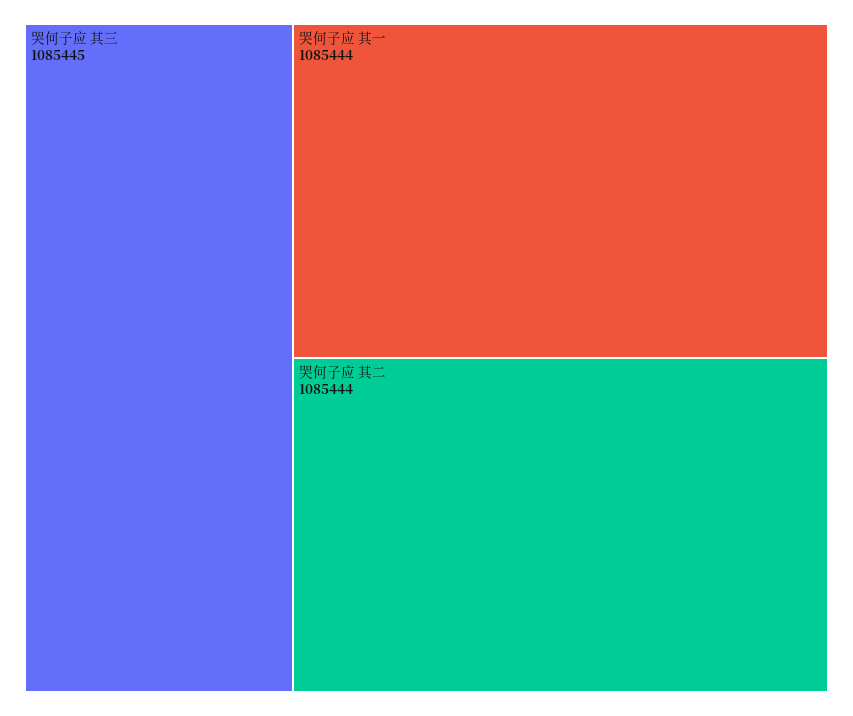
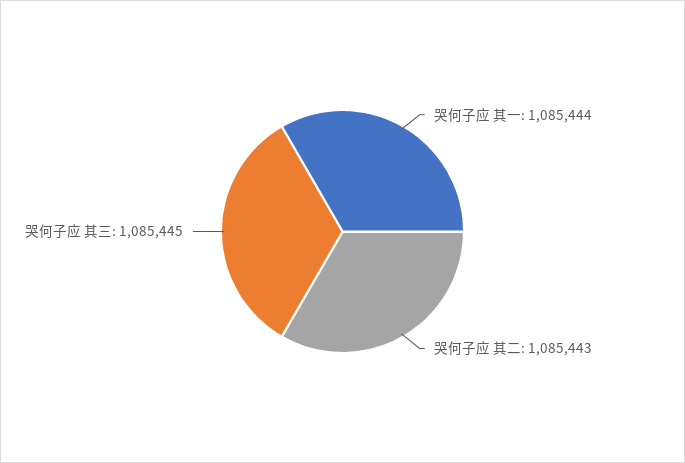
哭何子应 其二: 1085444 -> 1085443

